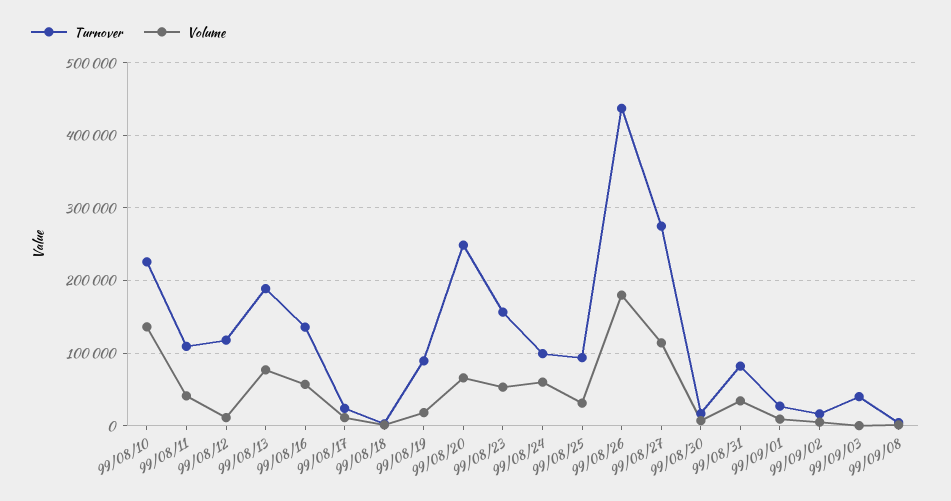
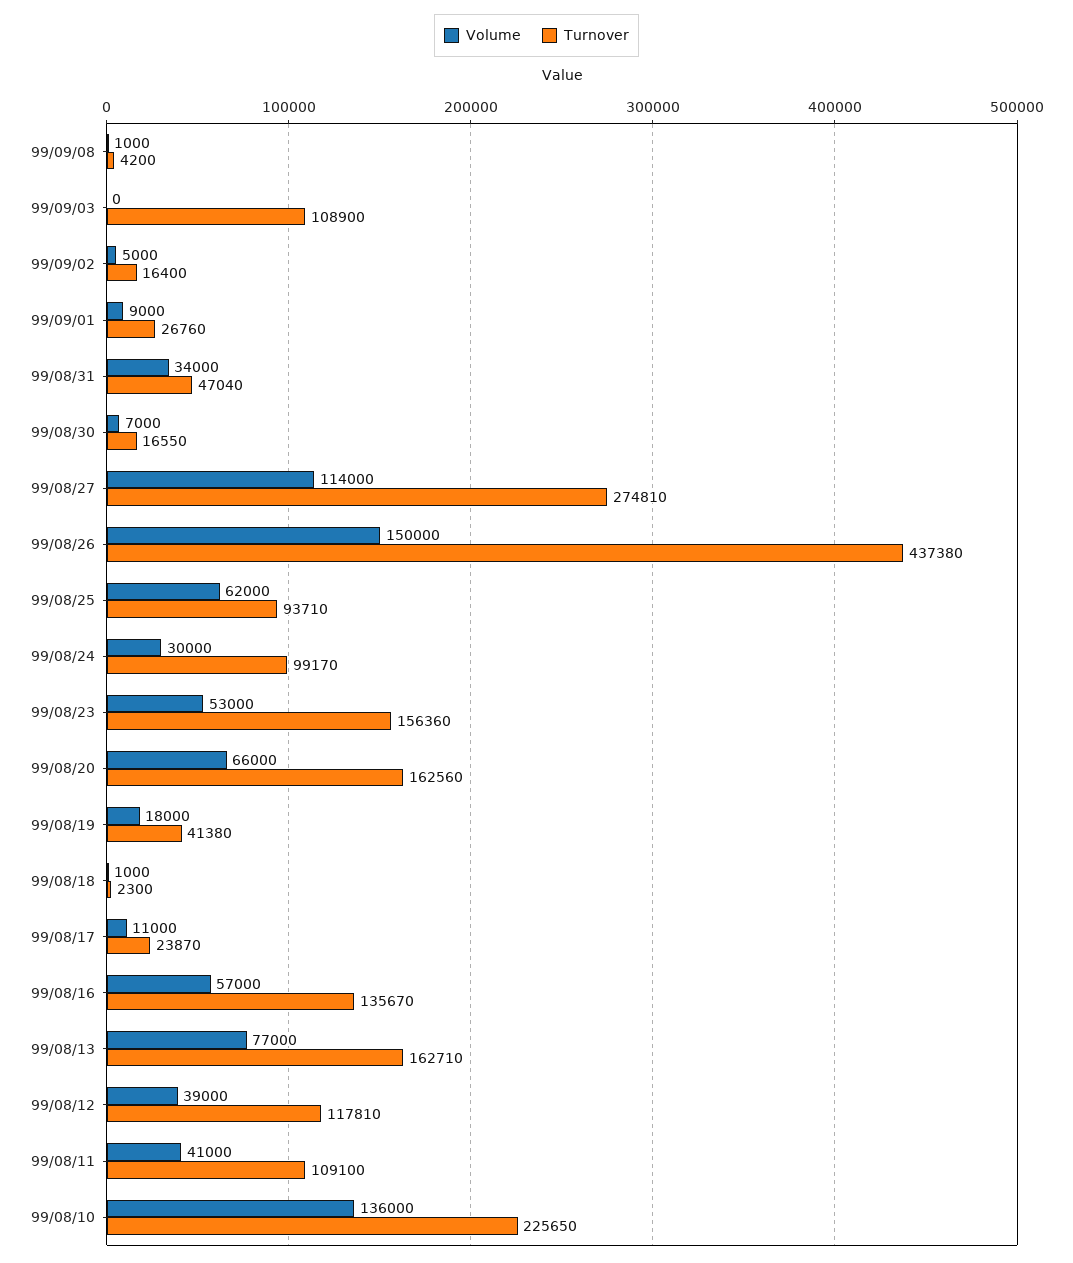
Volume, 99/08/12: 10000 -> 39000
Turnover, 99/08/13: 190000 -> 162710
Turnover, 99/08/19: 90000 -> 41380
Turnover, 99/08/20: 250000 -> 162560
Volume, 99/08/24: 60000 -> 30000
Volume, 99/08/25: 30000 -> 62000
Volume, 99/08/26: 180000 -> 150000
Turnover, 99/08/31: 80000 -> 47040
Turnover, 99/09/03: 40000 -> 108900

